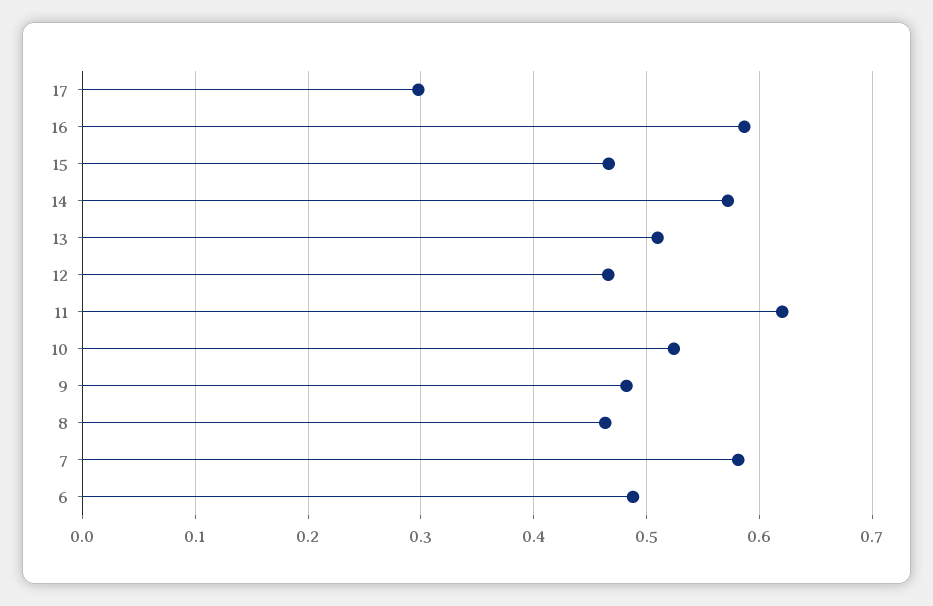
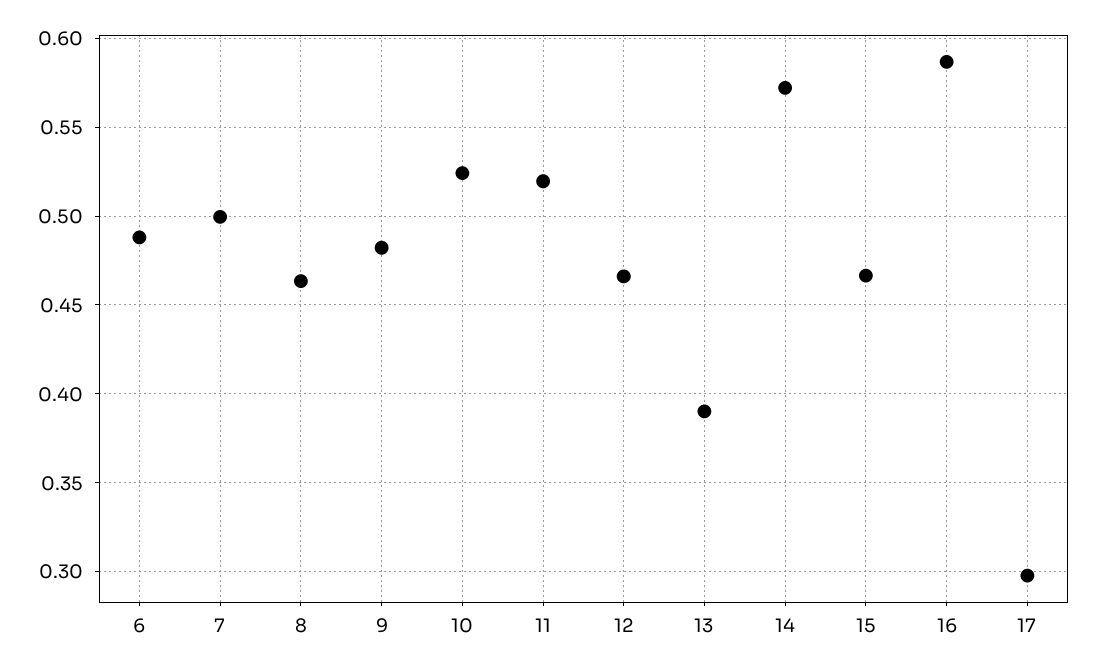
13: 0.51 -> 0.39
11: 0.62 -> 0.52
7: 0.58 -> 0.5

